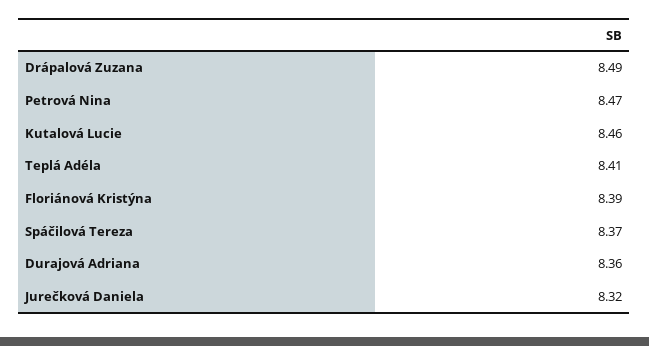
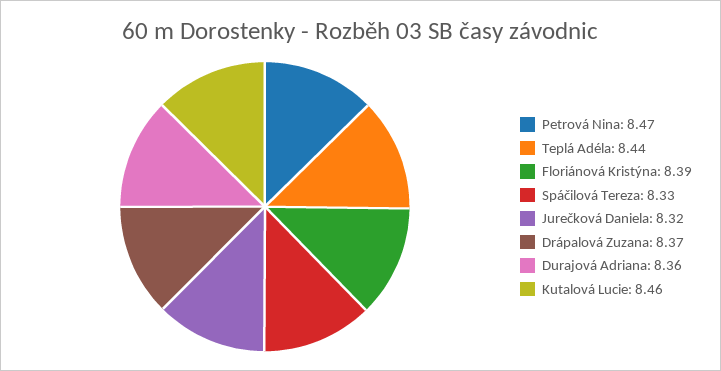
Drápalová Zuzana: 8.49 -> 8.37
Teplá Adéla: 8.41 -> 8.44
Spáčilová Tereza: 8.37 -> 8.33

